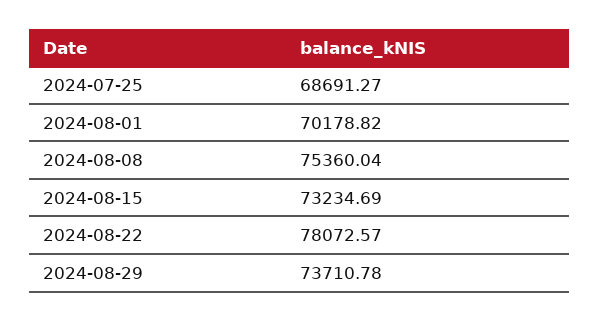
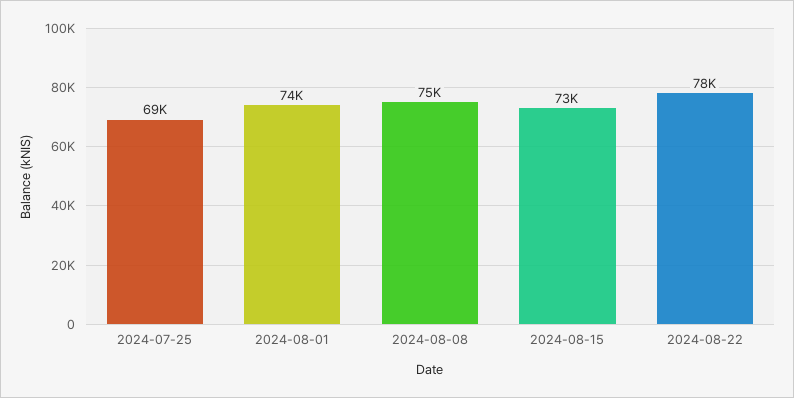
2024-08-01: 70178.82 -> 74000
2024-08-29: 73710.78 -> none

